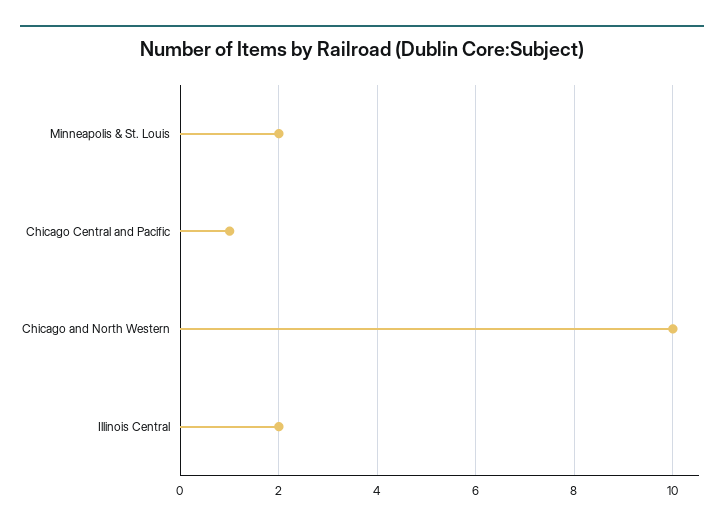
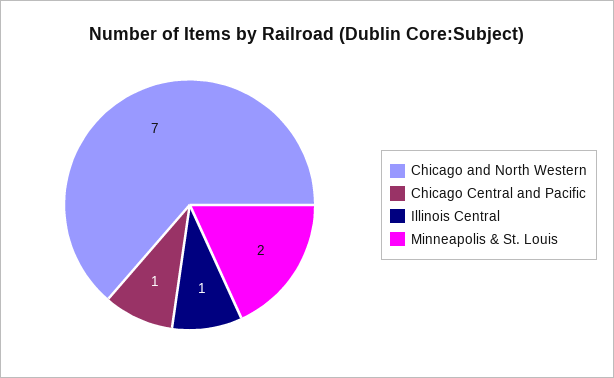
Chicago and North Western: 10 -> 7
Illinois Central: 2 -> 1

